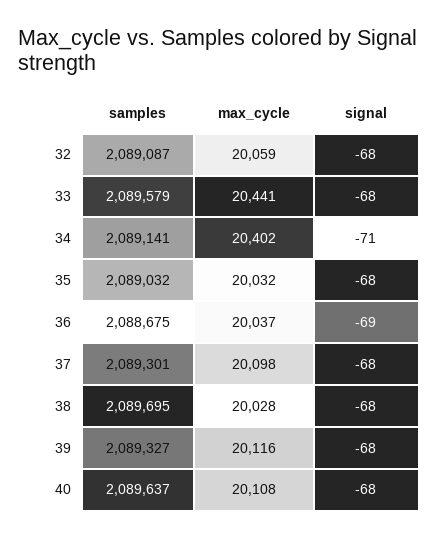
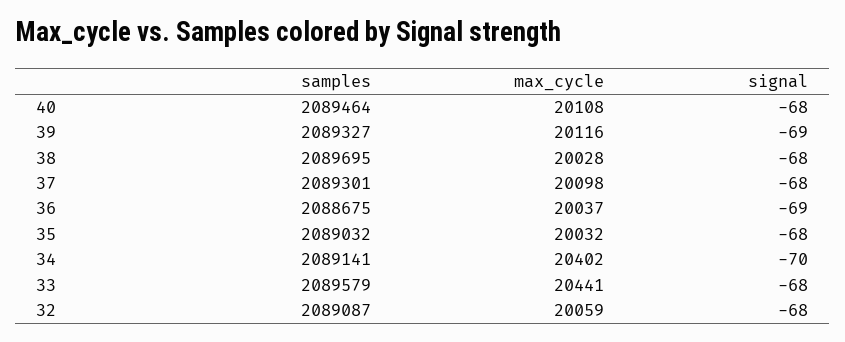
signal, 34: -71 -> -70
signal, 39: -68 -> -69
samples, 40: 2089637 -> 2089464

